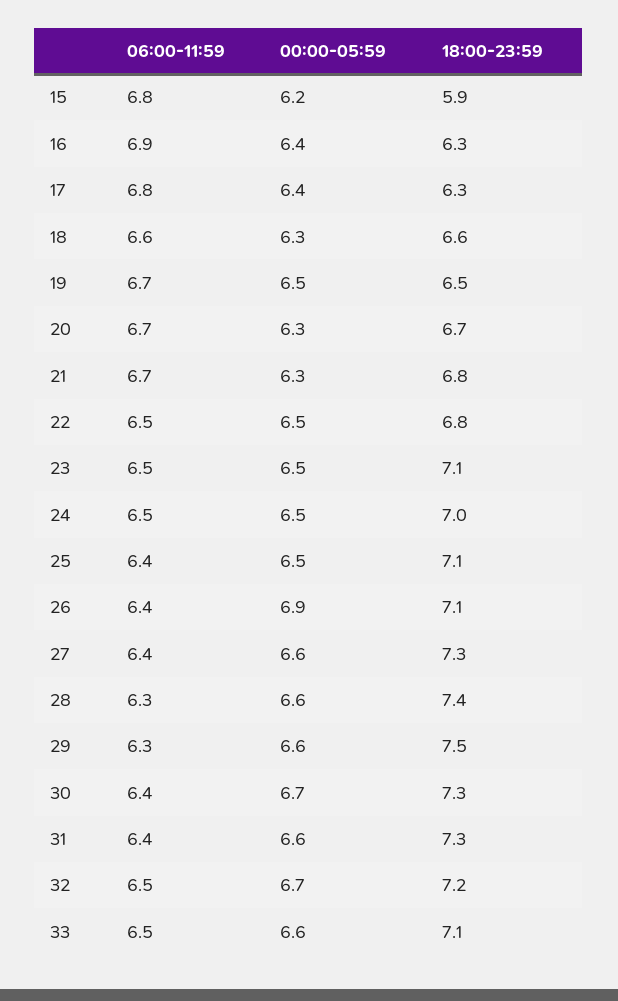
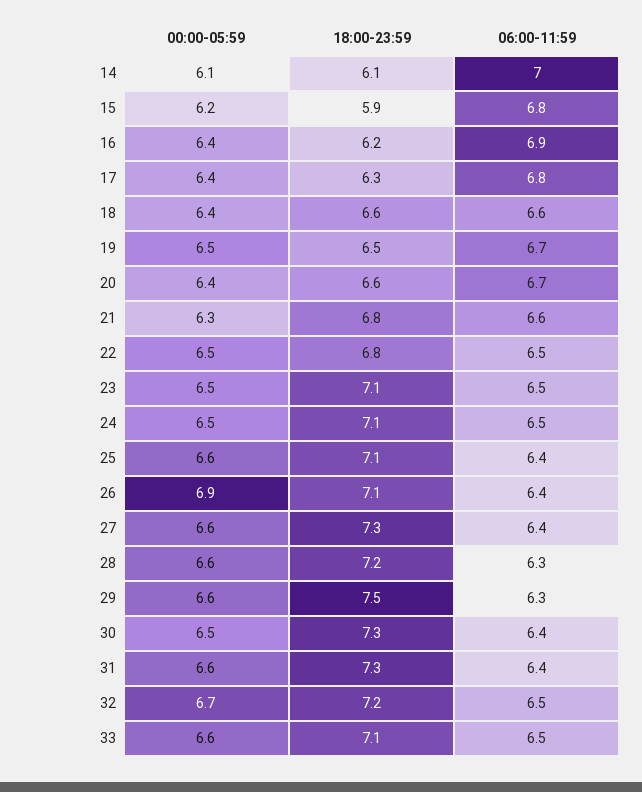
18:00-23:59, 16: 6.3 -> 6.2
00:00-05:59, 18: 6.3 -> 6.4
00:00-05:59, 20: 6.3 -> 6.4
18:00-23:59, 20: 6.7 -> 6.6
06:00-11:59, 21: 6.7 -> 6.6
18:00-23:59, 24: 7 -> 7.1
00:00-05:59, 25: 6.5 -> 6.6
18:00-23:59, 28: 7.4 -> 7.2
00:00-05:59, 30: 6.7 -> 6.5
00:00-05:59, 14: none -> 6.1
18:00-23:59, 14: none -> 6.1
06:00-11:59, 14: none -> 7

